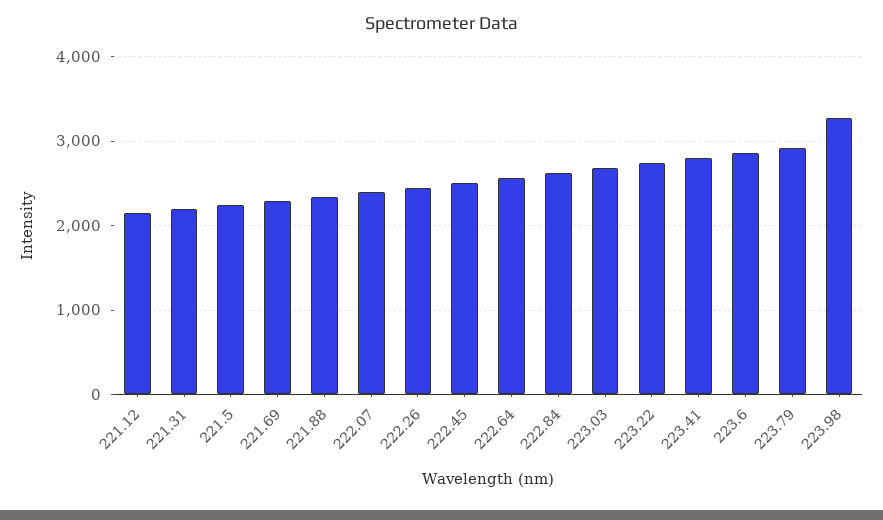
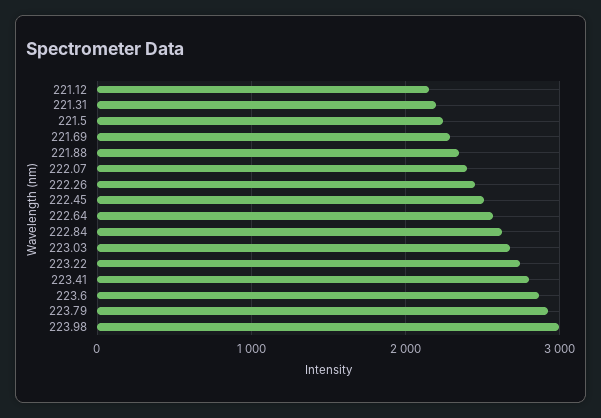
223.98: 3300 -> 3000

